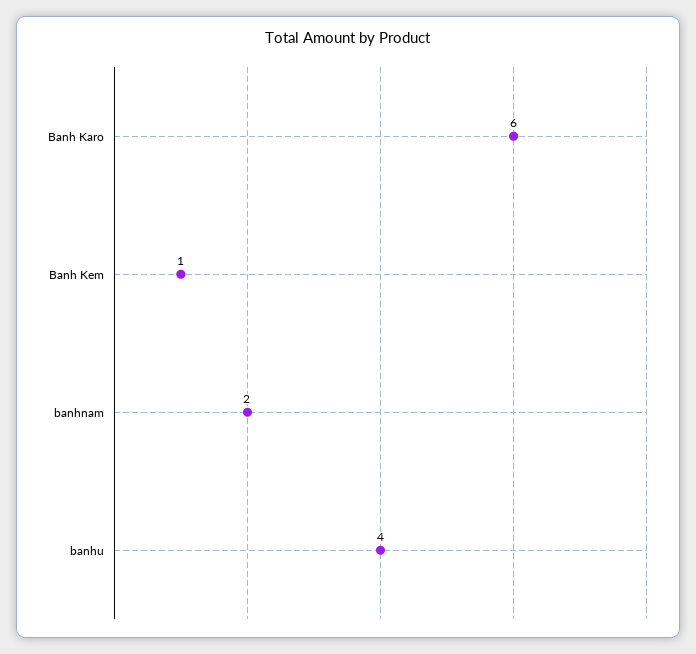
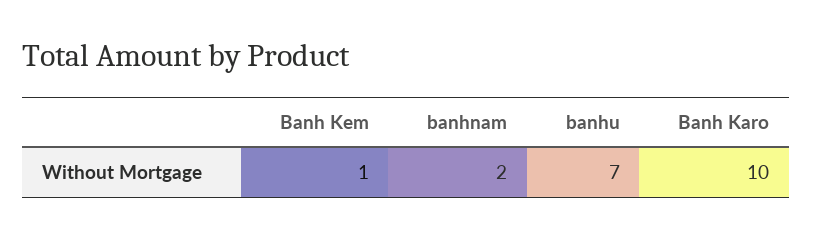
Banh Karo: 6 -> 10
banhu: 4 -> 7

